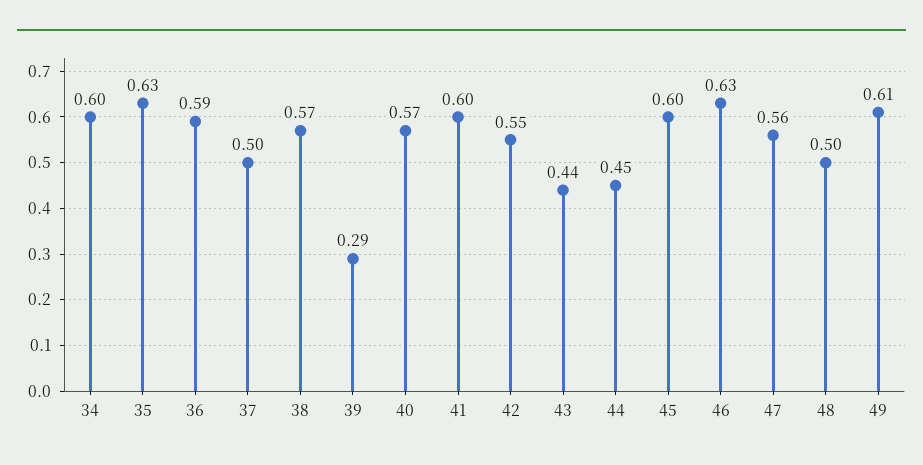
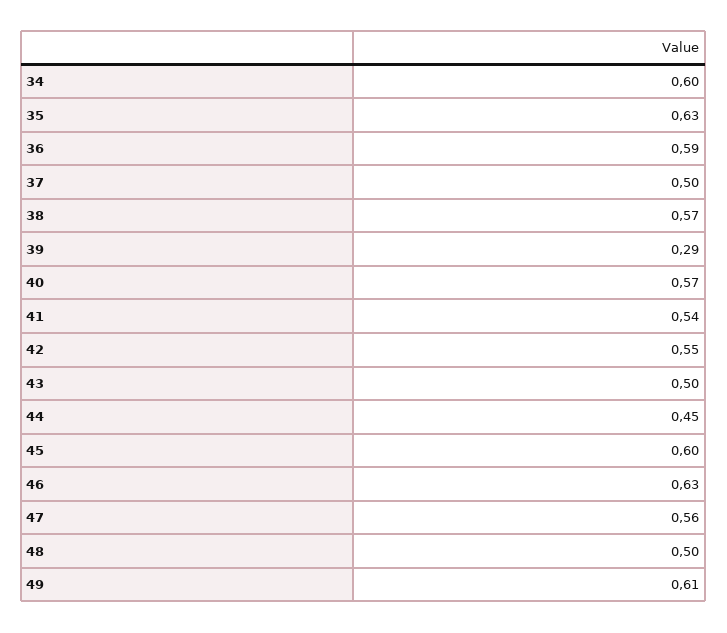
41: 0.6 -> 0.54
43: 0.44 -> 0.5

